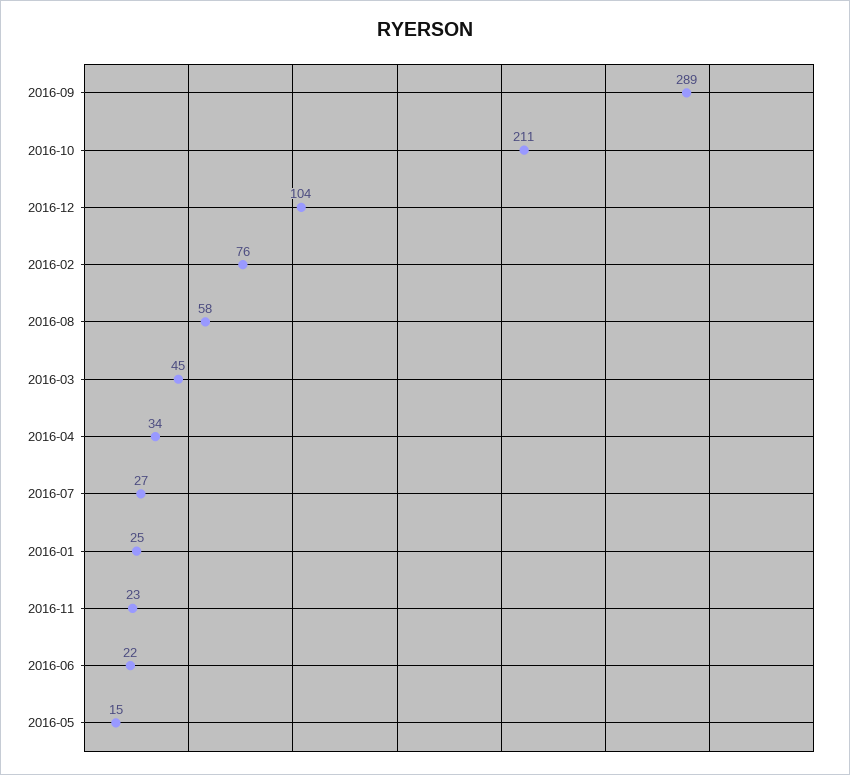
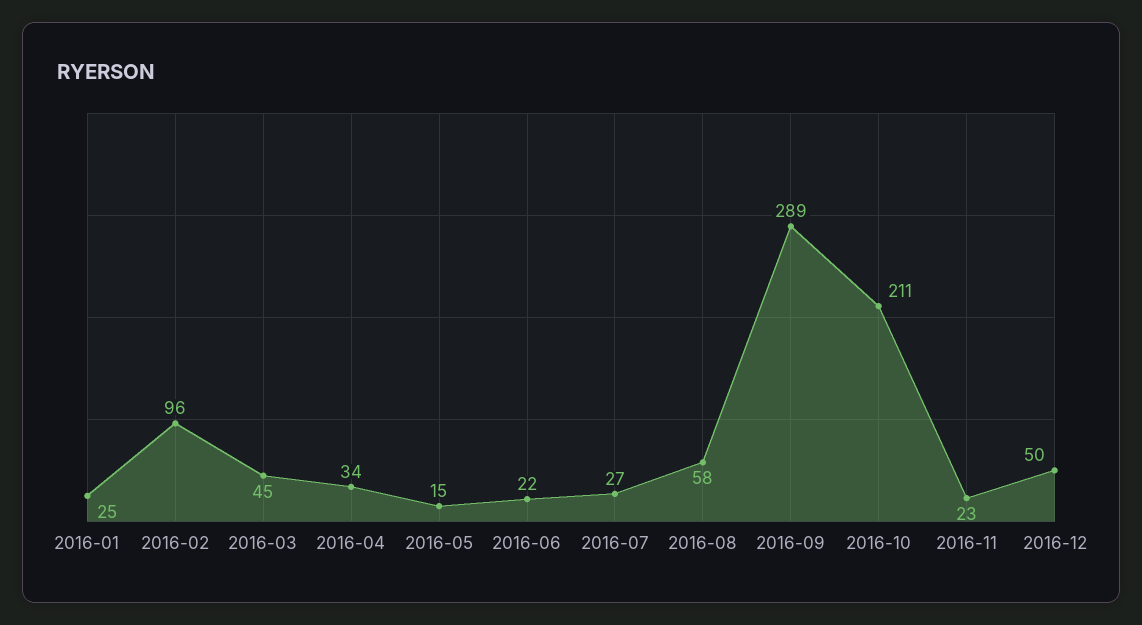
2016-12: 104 -> 50
2016-02: 76 -> 96

